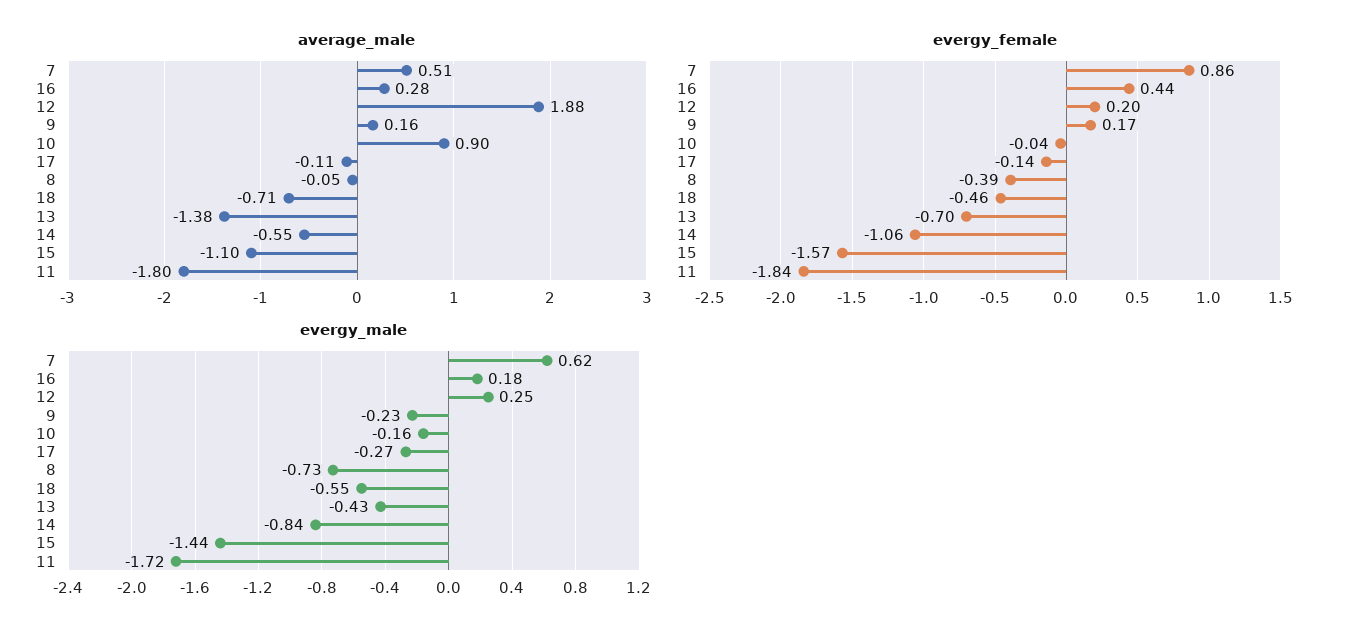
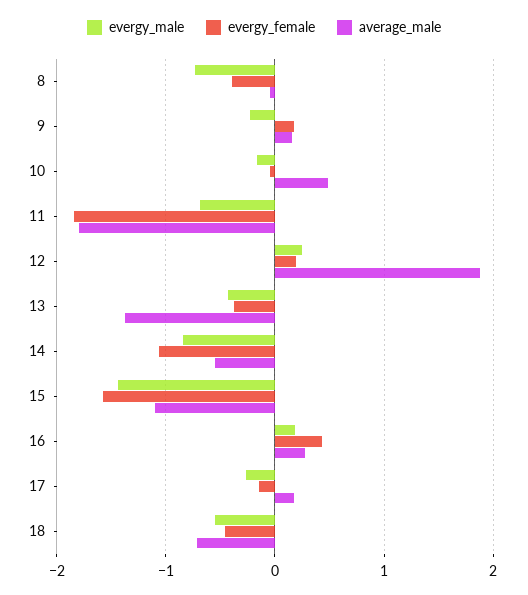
average_male, 7: 0.51 -> none
average_male, 10: 0.9 -> 0.5
average_male, 17: -0.11 -> 0.2
evergy_female, 7: 0.86 -> none
evergy_female, 13: -0.7 -> -0.4
evergy_male, 7: 0.62 -> none
evergy_male, 11: -1.72 -> -0.7

